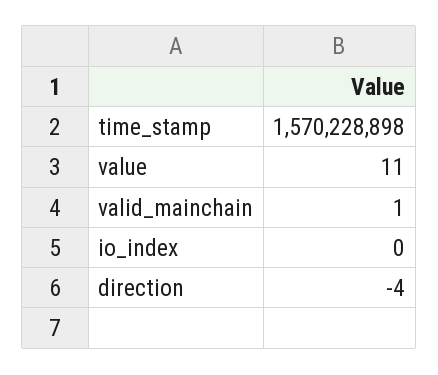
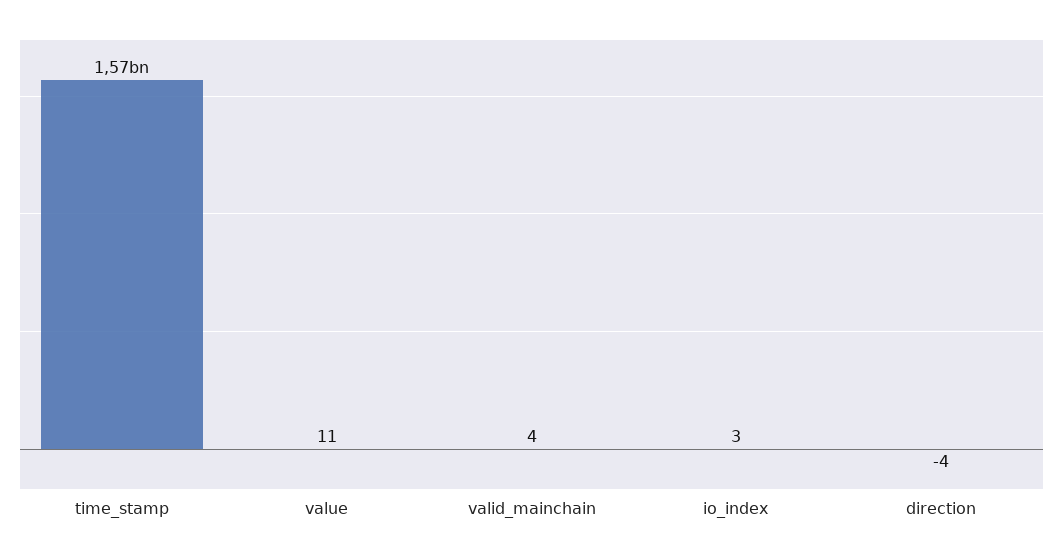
valid_mainchain: 1 -> 4
io_index: 0 -> 3

